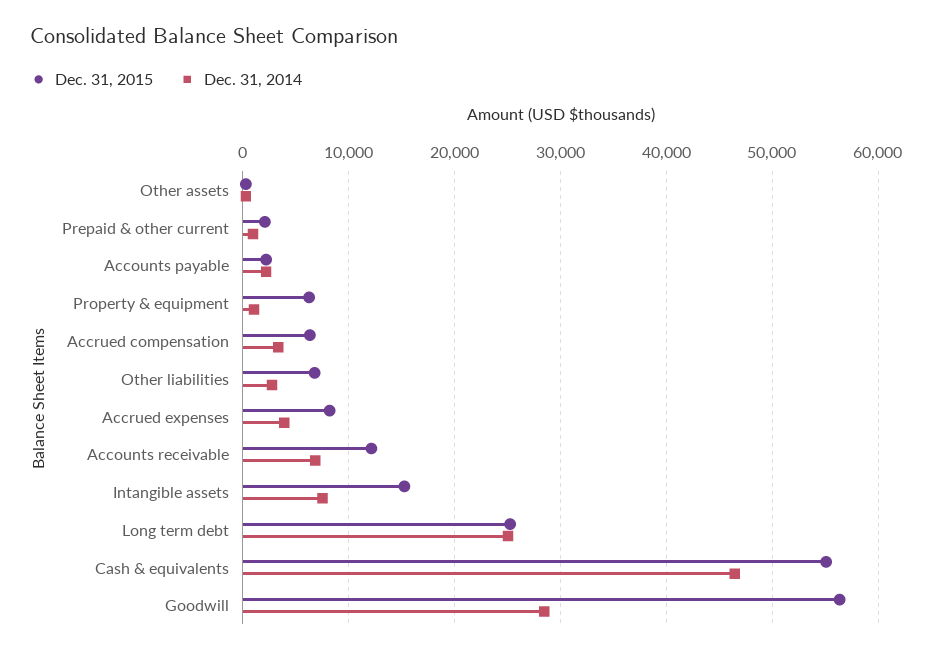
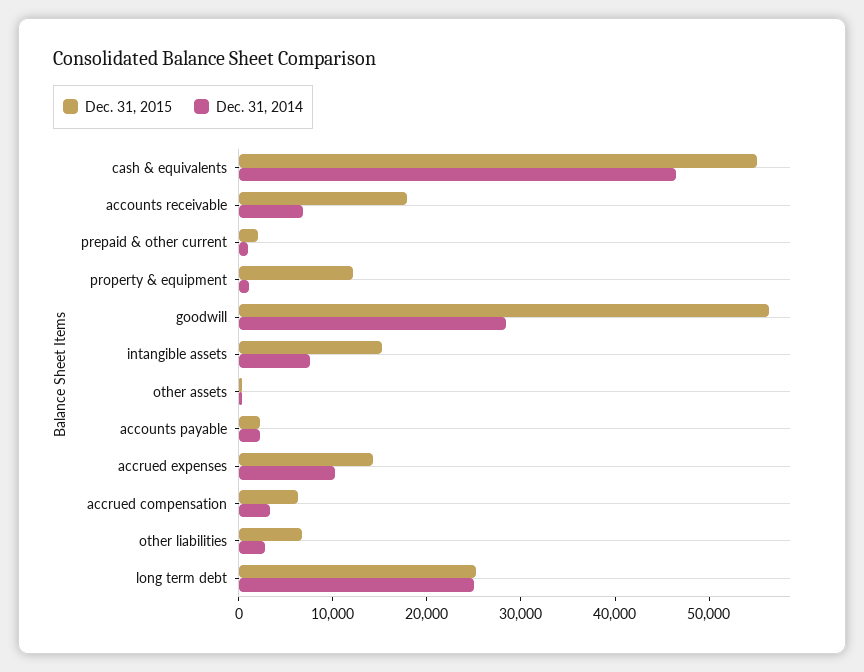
Dec. 31, 2015, Property & equipment: 6000 -> 12000
Dec. 31, 2015, Accrued expenses: 8000 -> 14000
Dec. 31, 2014, Accrued expenses: 4000 -> 10000
Dec. 31, 2015, Accounts receivable: 12000 -> 18000

